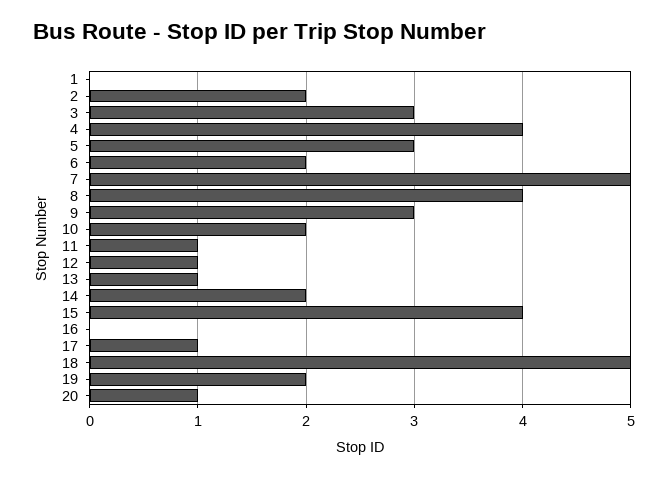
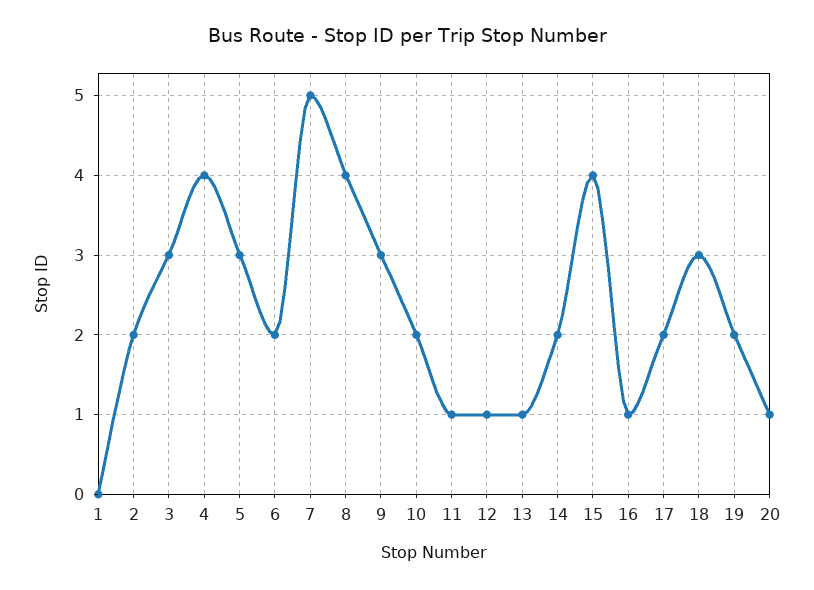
16: 0 -> 1
17: 1 -> 2
18: 5 -> 3

